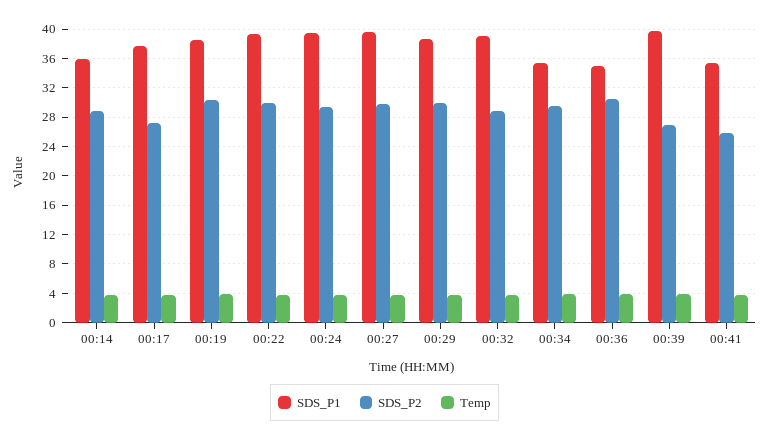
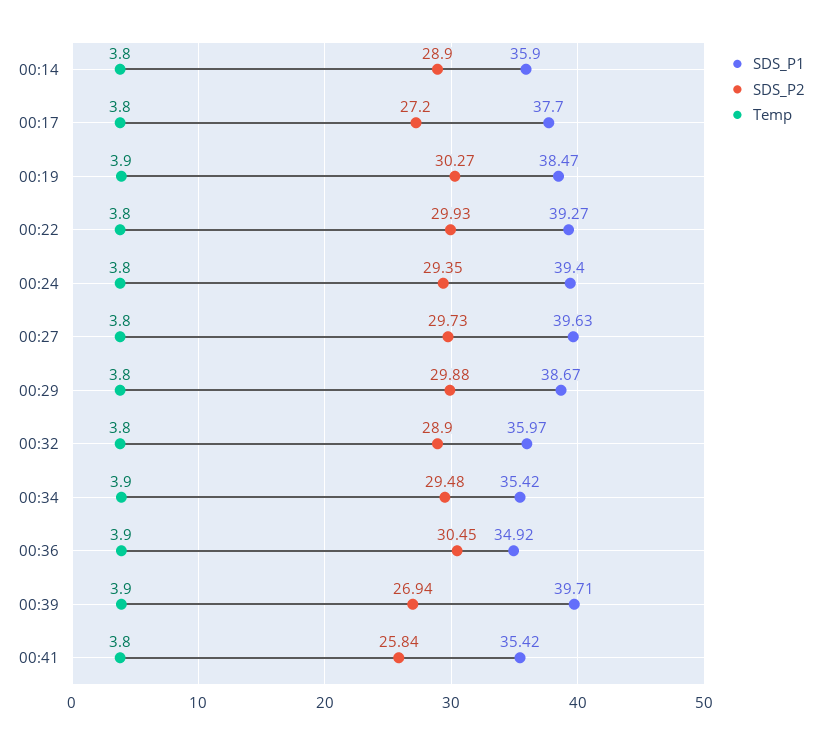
SDS_P1, 00:32: 39 -> 35.97

